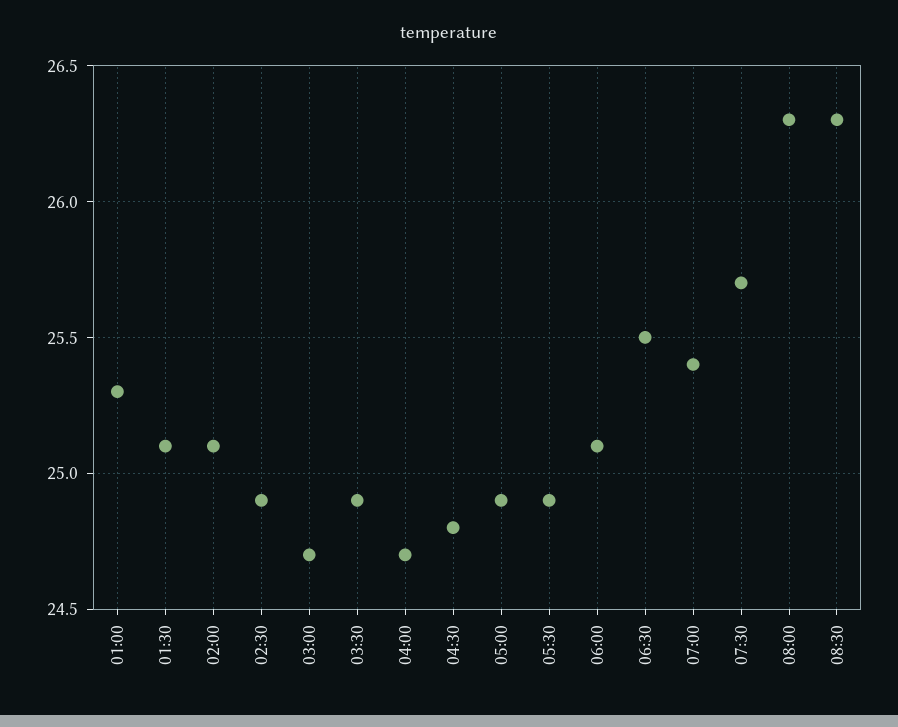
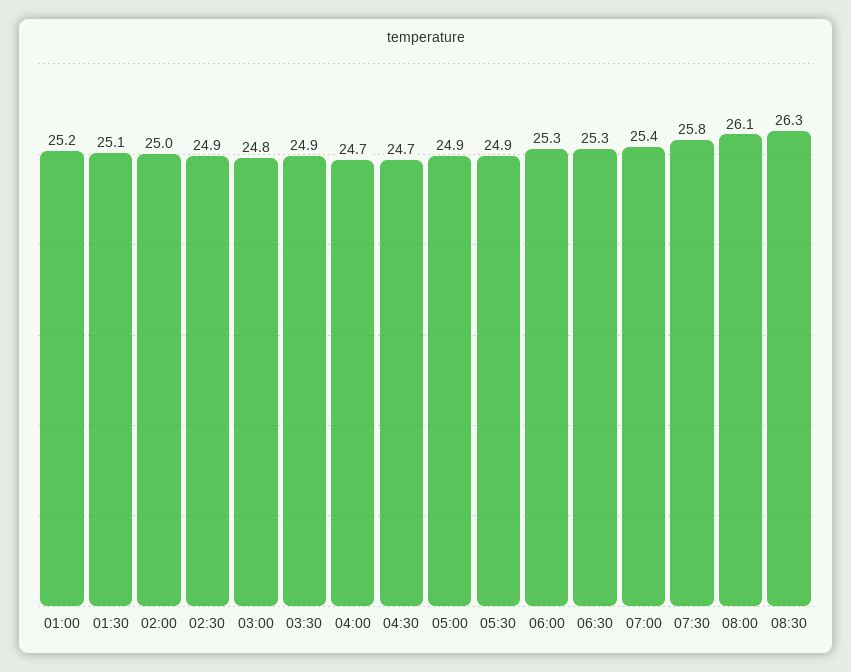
01:00: 25.3 -> 25.2
02:00: 25.1 -> 25
03:00: 24.7 -> 24.8
04:30: 24.8 -> 24.7
06:00: 25.1 -> 25.3
06:30: 25.5 -> 25.3
07:30: 25.7 -> 25.8
08:00: 26.3 -> 26.1

